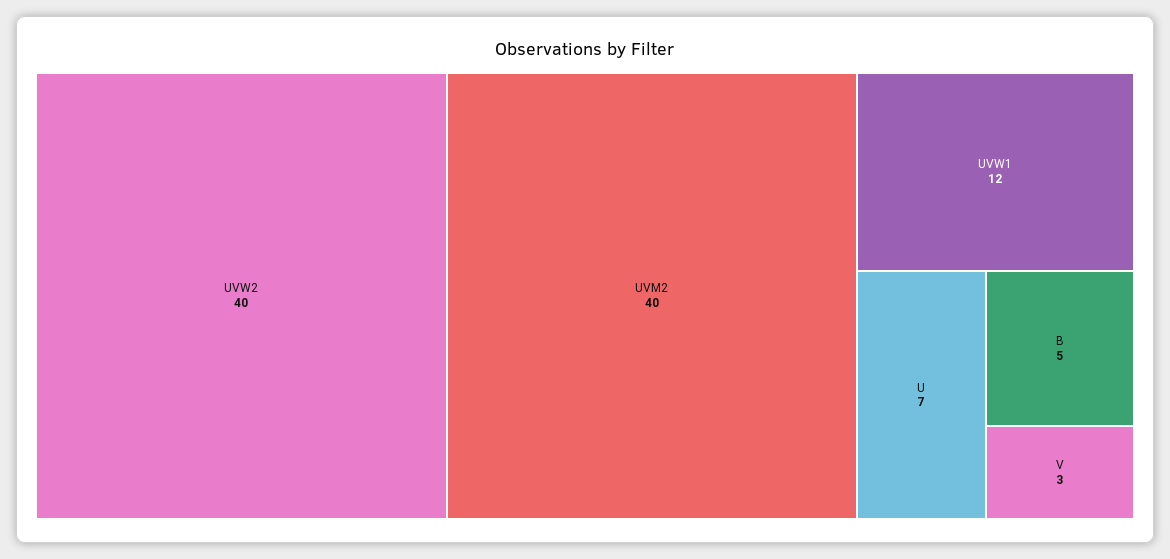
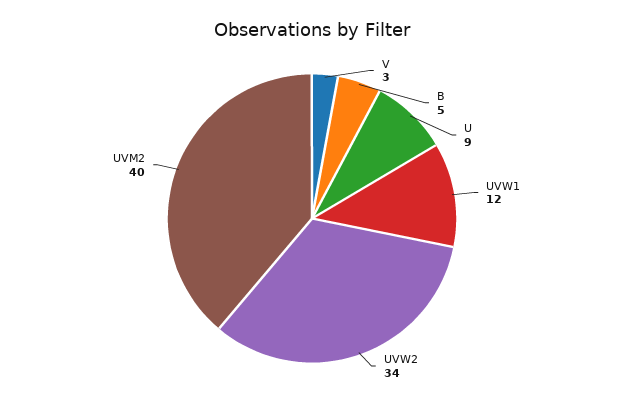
UVW2: 40 -> 34
U: 7 -> 9

